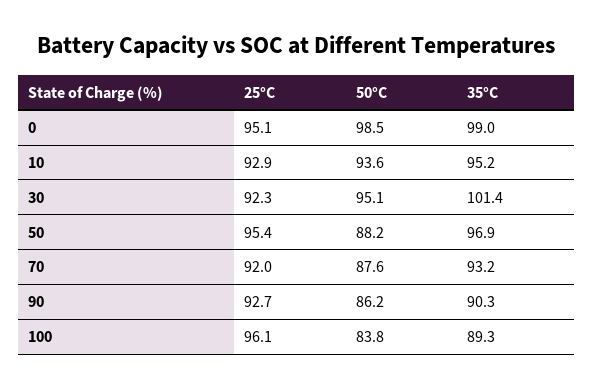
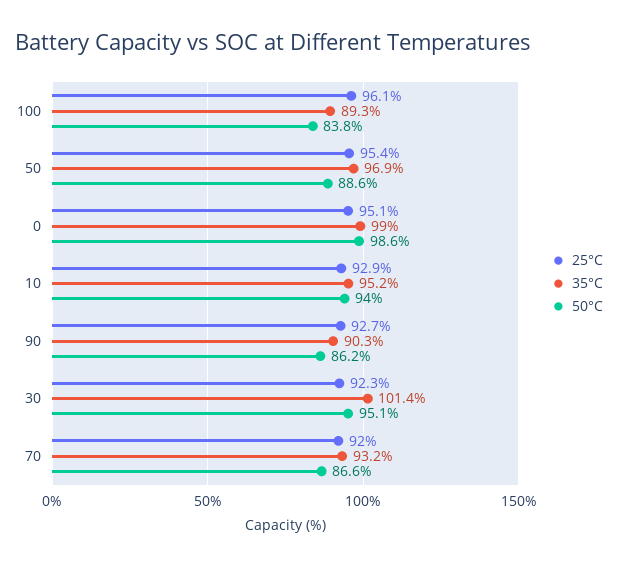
50°C, 0: 98.5 -> 98.6
50°C, 10: 93.6 -> 94
50°C, 50: 88.2 -> 88.6
50°C, 70: 87.6 -> 86.6

